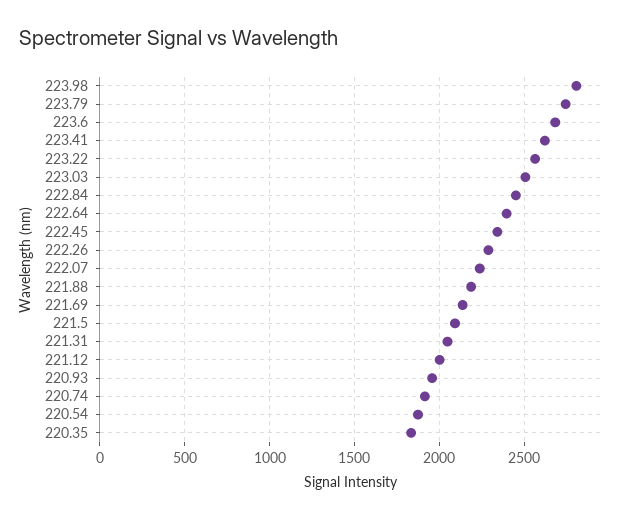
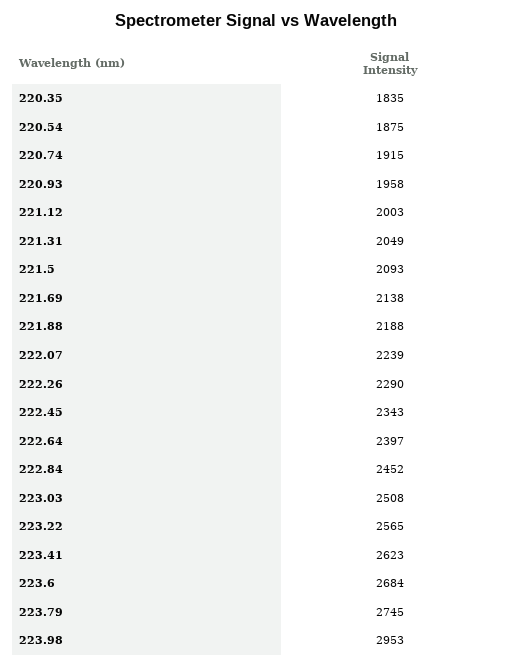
223.98: 2800 -> 2953

